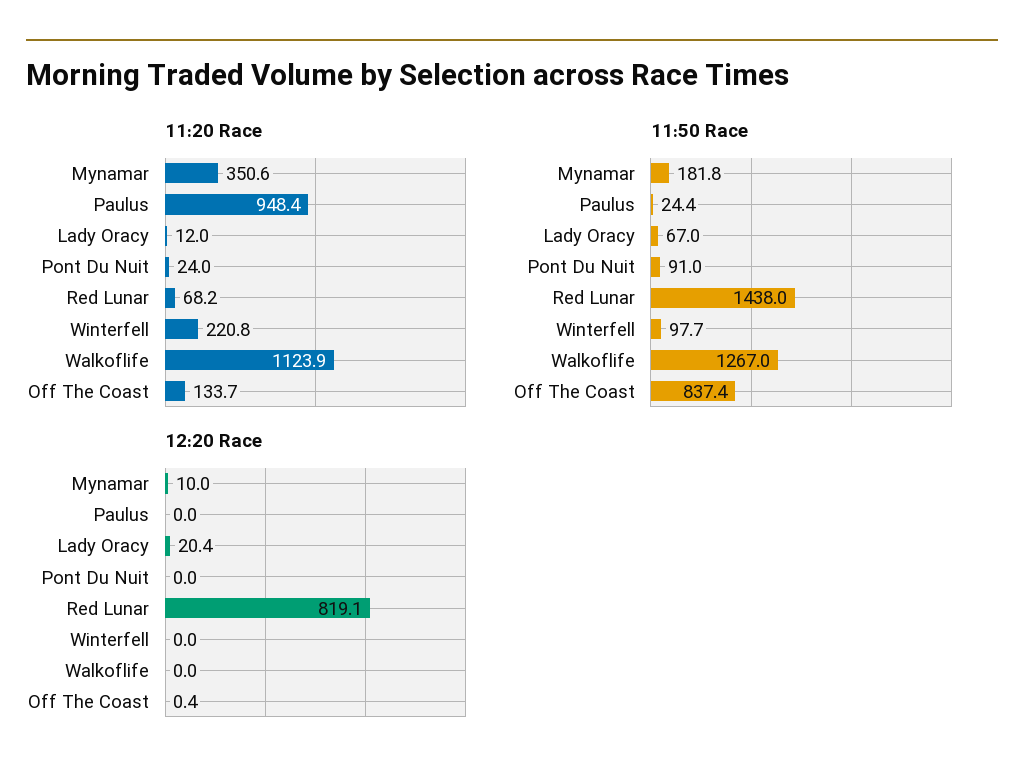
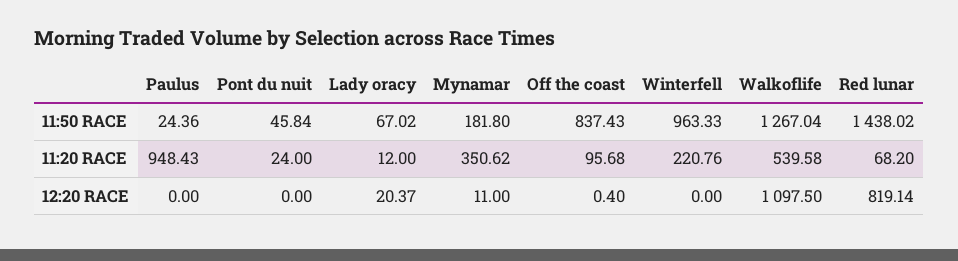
11:20 Race, Walkoflife: 1123.9 -> 539.58
11:20 Race, Off The Coast: 133.7 -> 95.68
11:50 Race, Pont Du Nuit: 91 -> 45.84
11:50 Race, Winterfell: 97.7 -> 963.33
12:20 Race, Mynamar: 10 -> 11
12:20 Race, Walkoflife: 0 -> 1097.5

